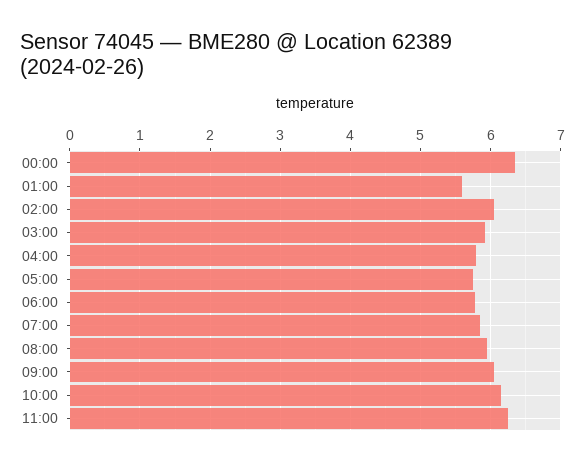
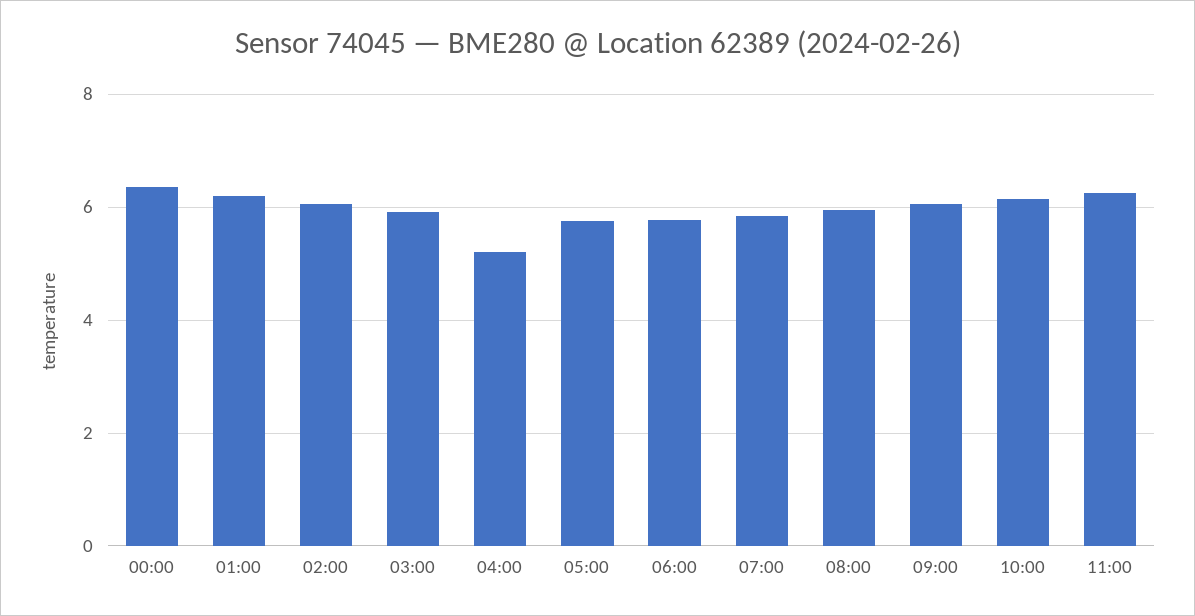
01:00: 5.6 -> 6.2
04:00: 5.8 -> 5.2

